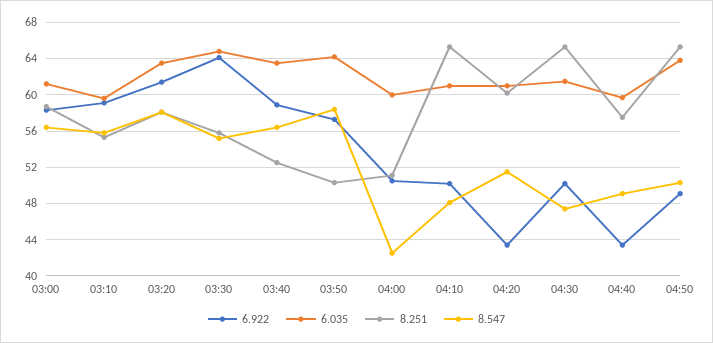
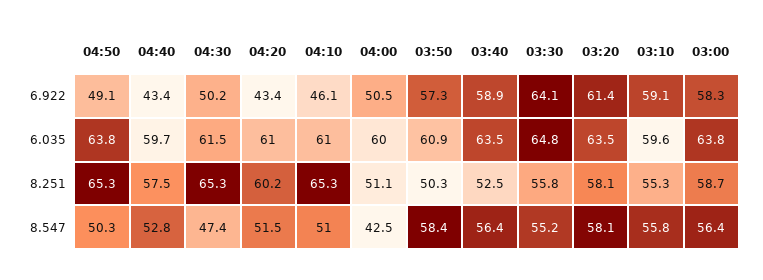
6.035, 03:00: 61 -> 63.8
6.035, 03:50: 64 -> 60.9
6.922, 04:10: 50 -> 46.1
8.547, 04:10: 48 -> 51
8.547, 04:40: 49 -> 52.8

